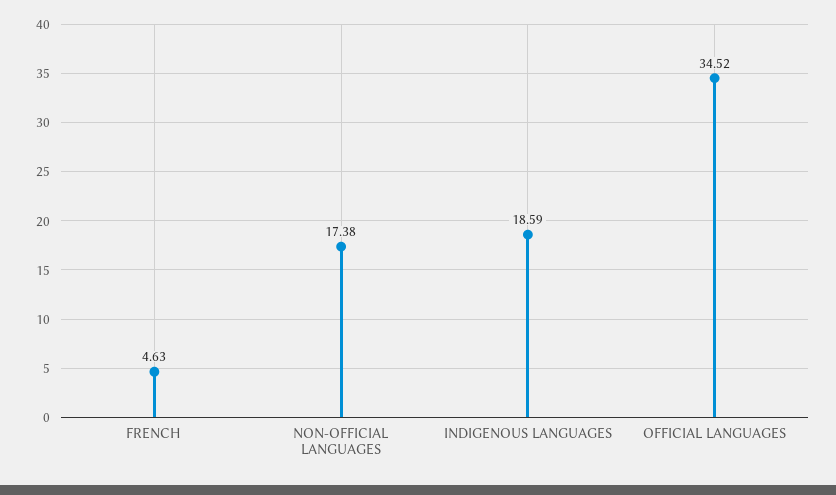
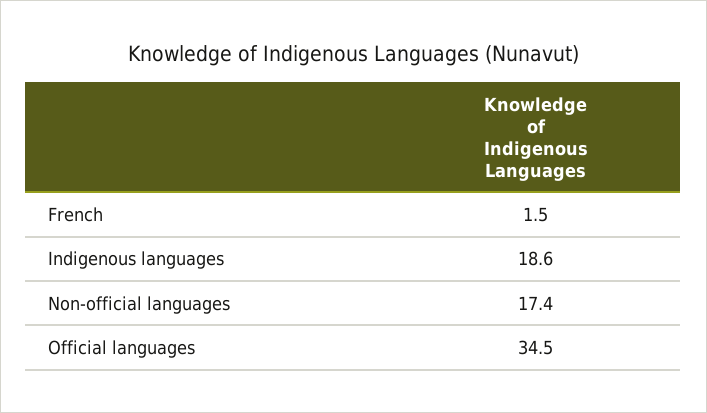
FRENCH: 4.63 -> 1.5

